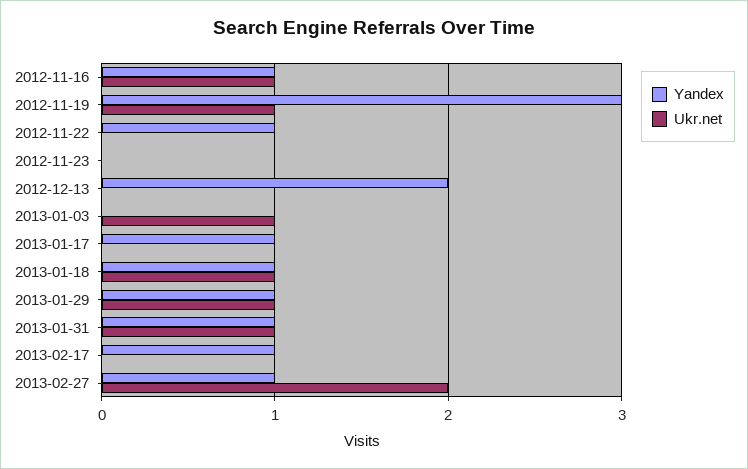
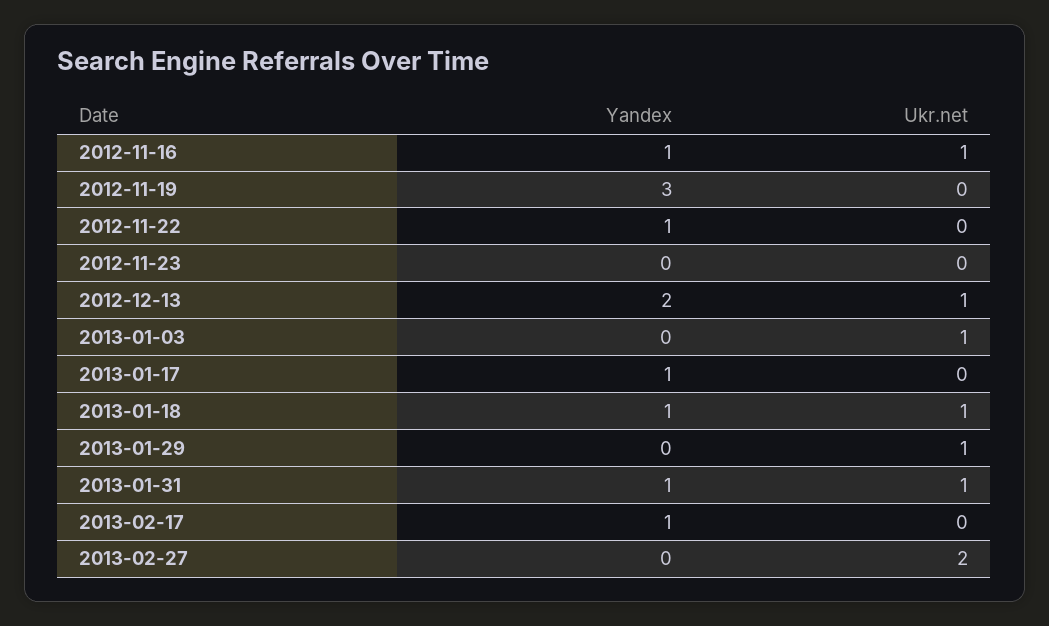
Ukr.net, 2012-11-19: 1 -> 0
Ukr.net, 2012-12-13: 0 -> 1
Yandex, 2013-01-29: 1 -> 0
Yandex, 2013-02-27: 1 -> 0

